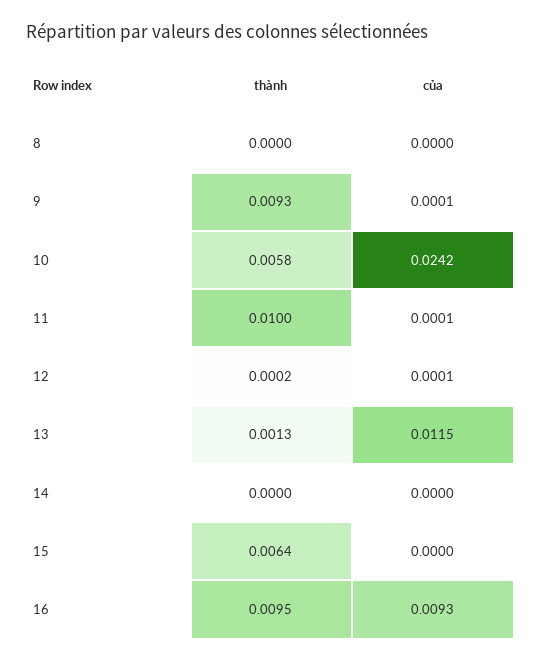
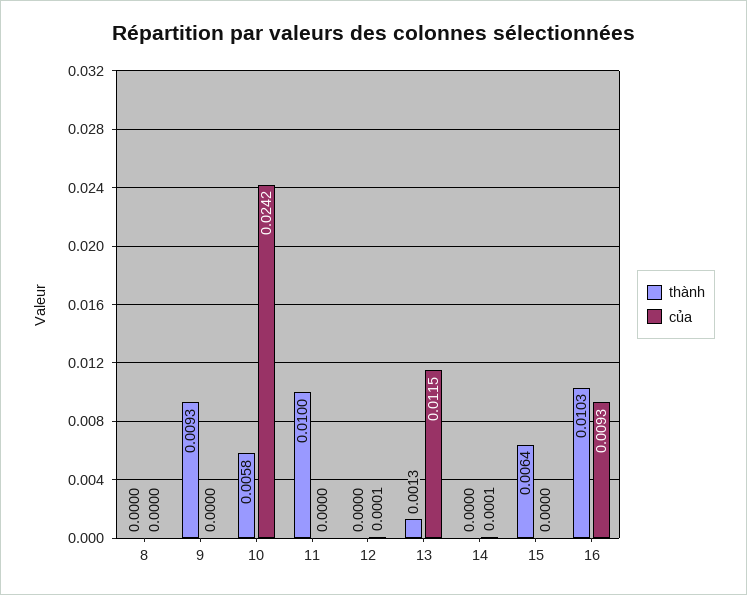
của, 9: 0.0001 -> 0
của, 11: 0.0001 -> 0
thành, 12: 0.0002 -> 0
của, 14: 0 -> 0.0001
thành, 16: 0.0095 -> 0.0103

